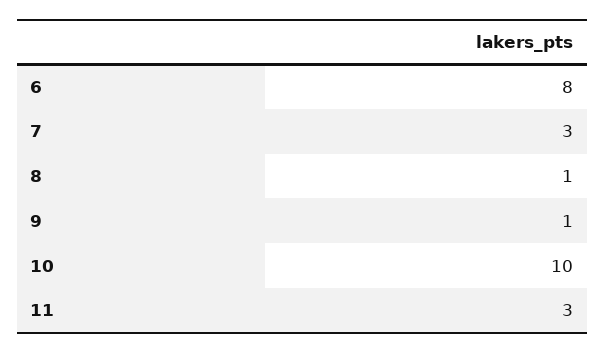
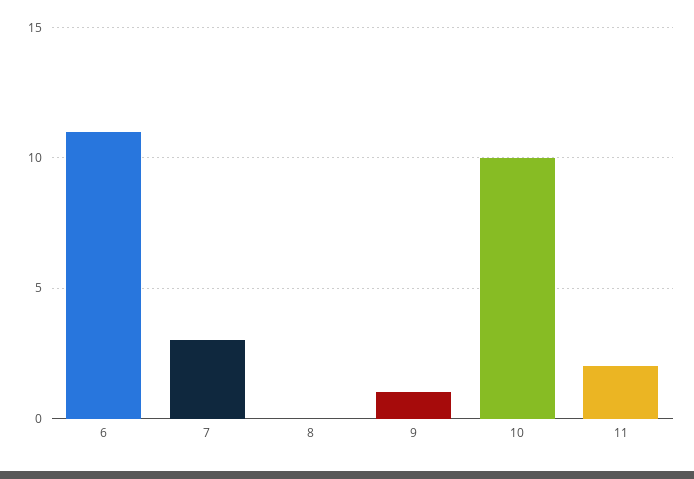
6: 8 -> 11
8: 1 -> 0
11: 3 -> 2

